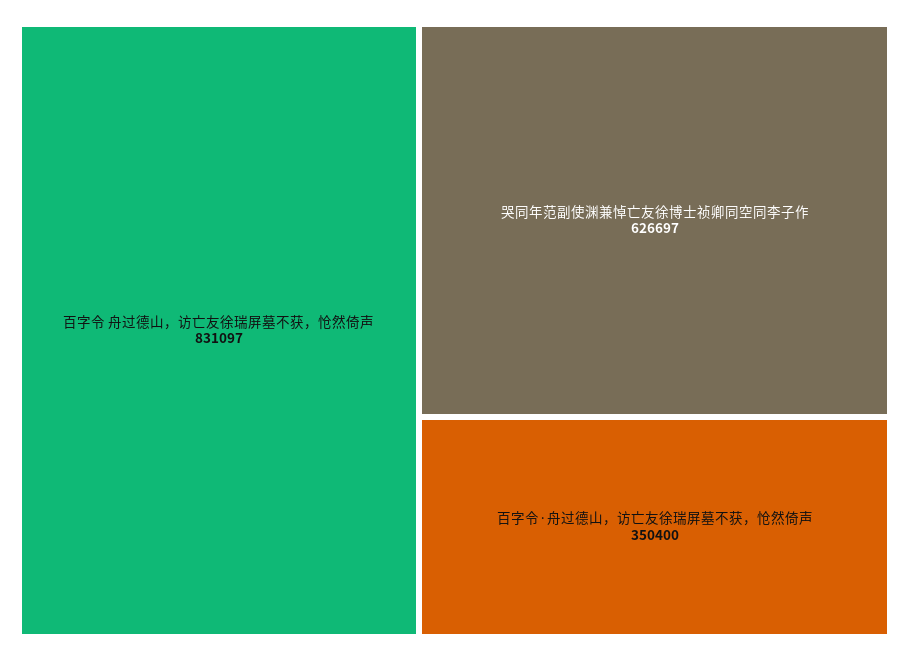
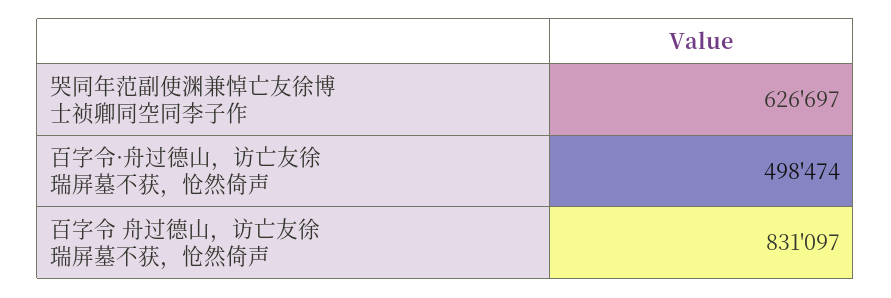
百字令·舟过德山，访亡友徐瑞屏墓不获，怆然倚声: 350400 -> 498474

